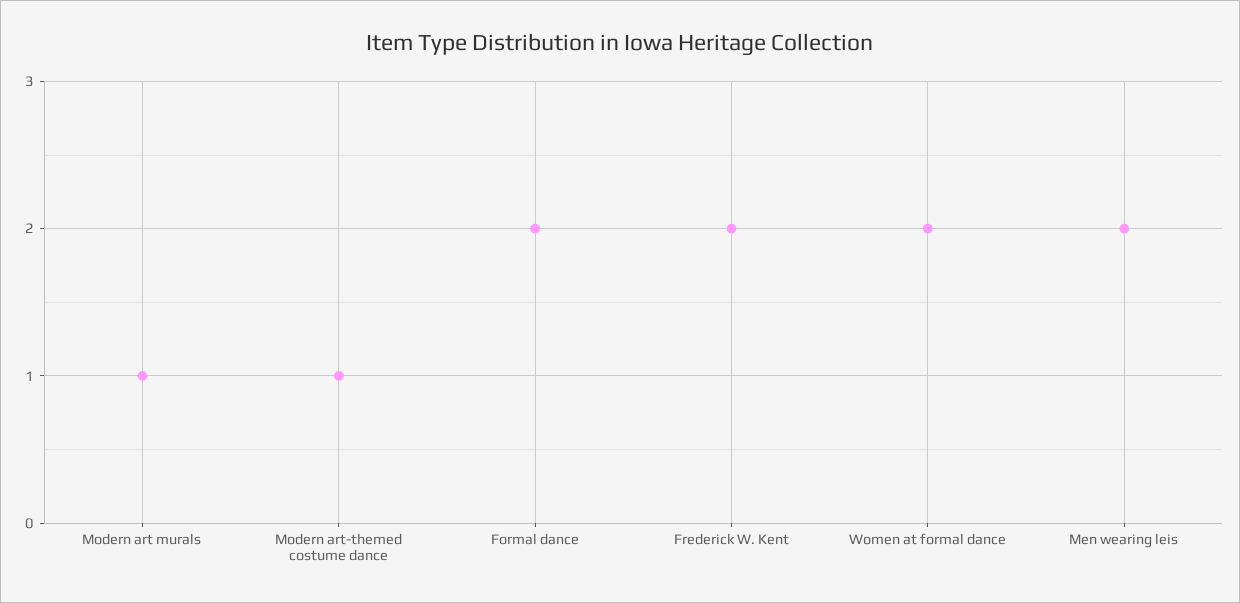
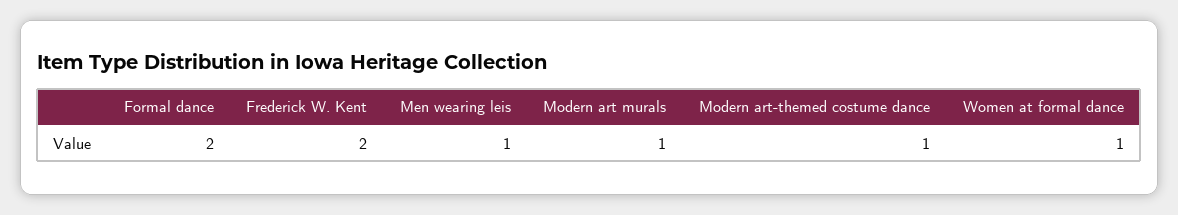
Women at formal dance: 2 -> 1
Men wearing leis: 2 -> 1

